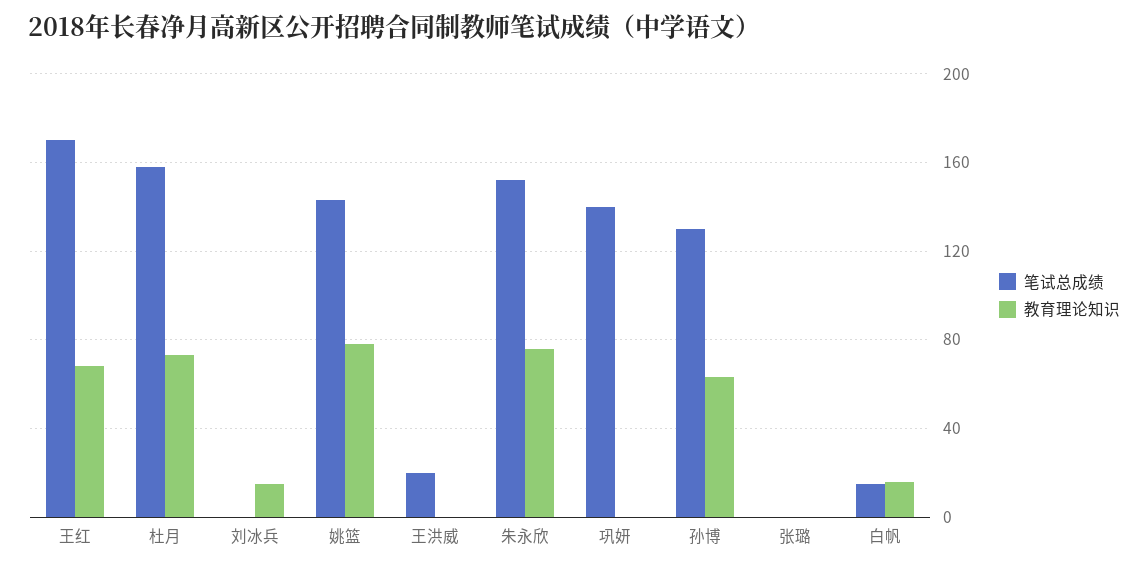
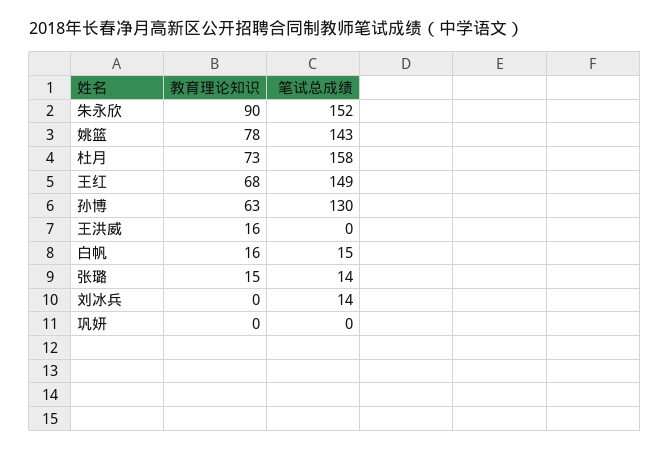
笔试总成绩, 王红: 170 -> 149
笔试总成绩, 刘冰兵: 0 -> 14
教育理论知识, 刘冰兵: 15 -> 0
笔试总成绩, 王洪威: 20 -> 0
教育理论知识, 王洪威: 0 -> 16
教育理论知识, 朱永欣: 75 -> 90
笔试总成绩, 巩妍: 140 -> 0
笔试总成绩, 张璐: 0 -> 14
教育理论知识, 张璐: 0 -> 15

